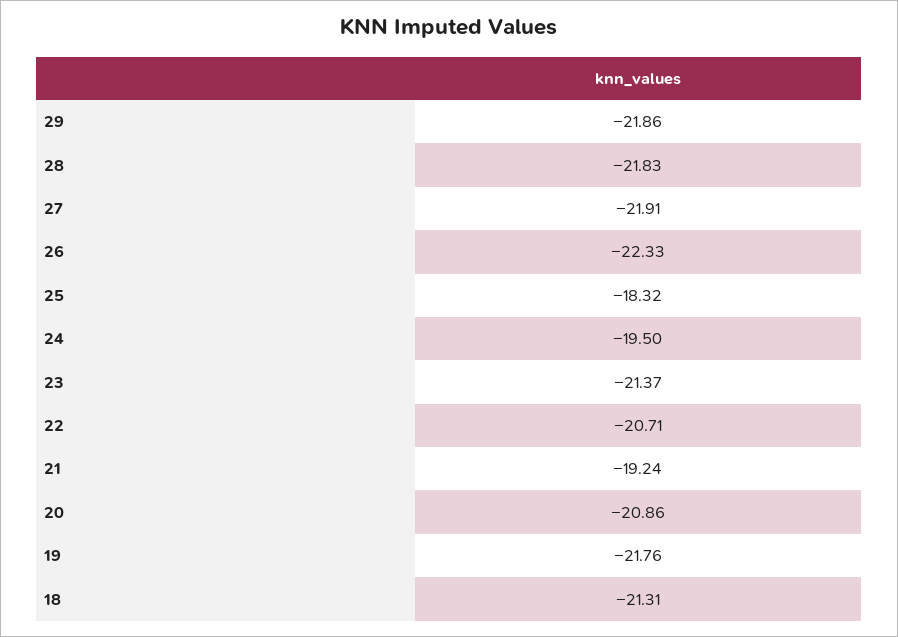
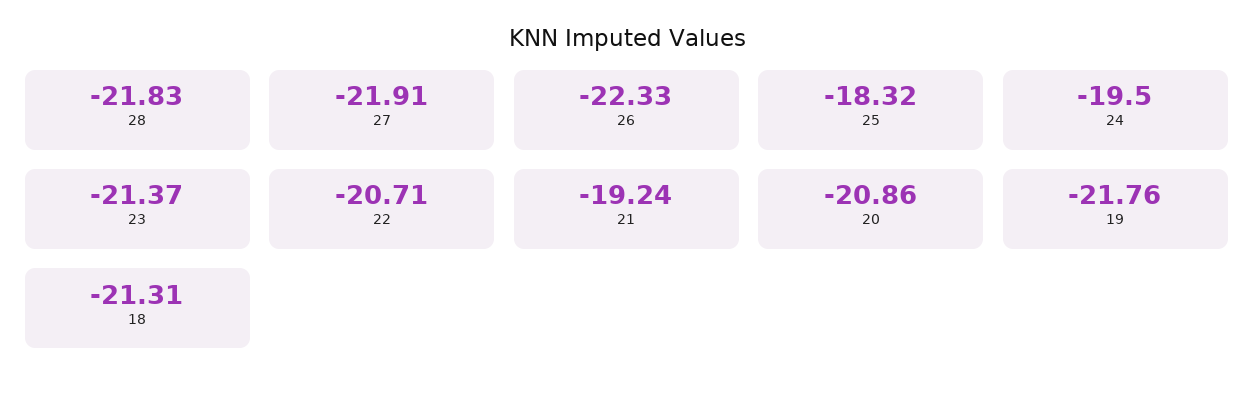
29: -21.86 -> none

